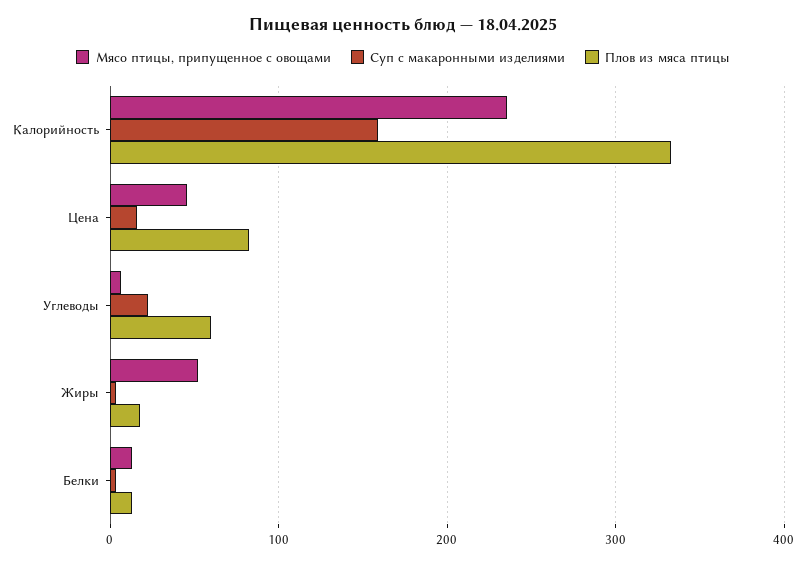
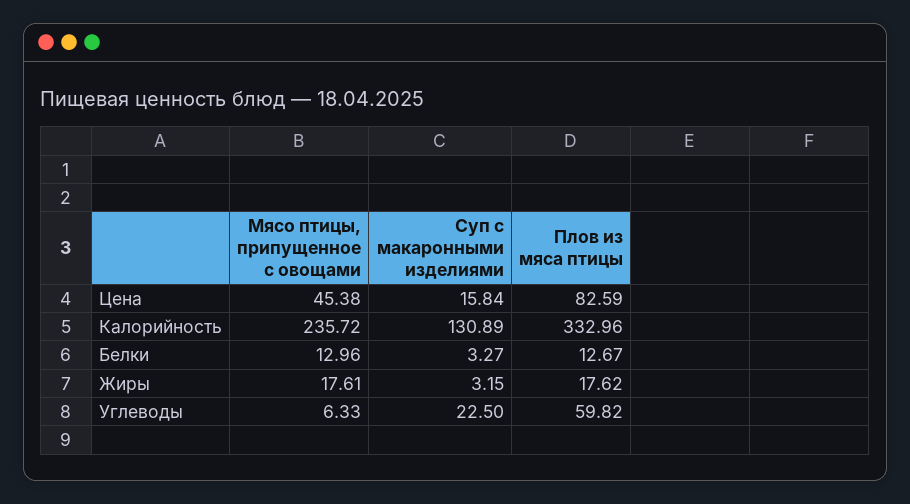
Суп с макаронными изделиями, Калорийность: 160 -> 130.89
Мясо птицы, припущенное с овощами, Жиры: 50 -> 17.61

